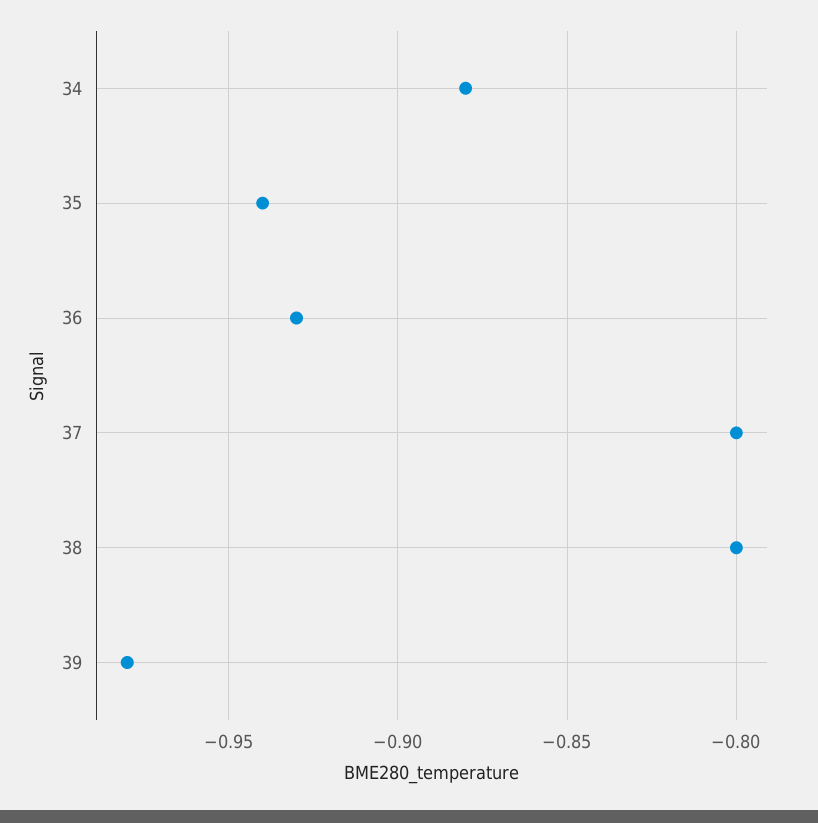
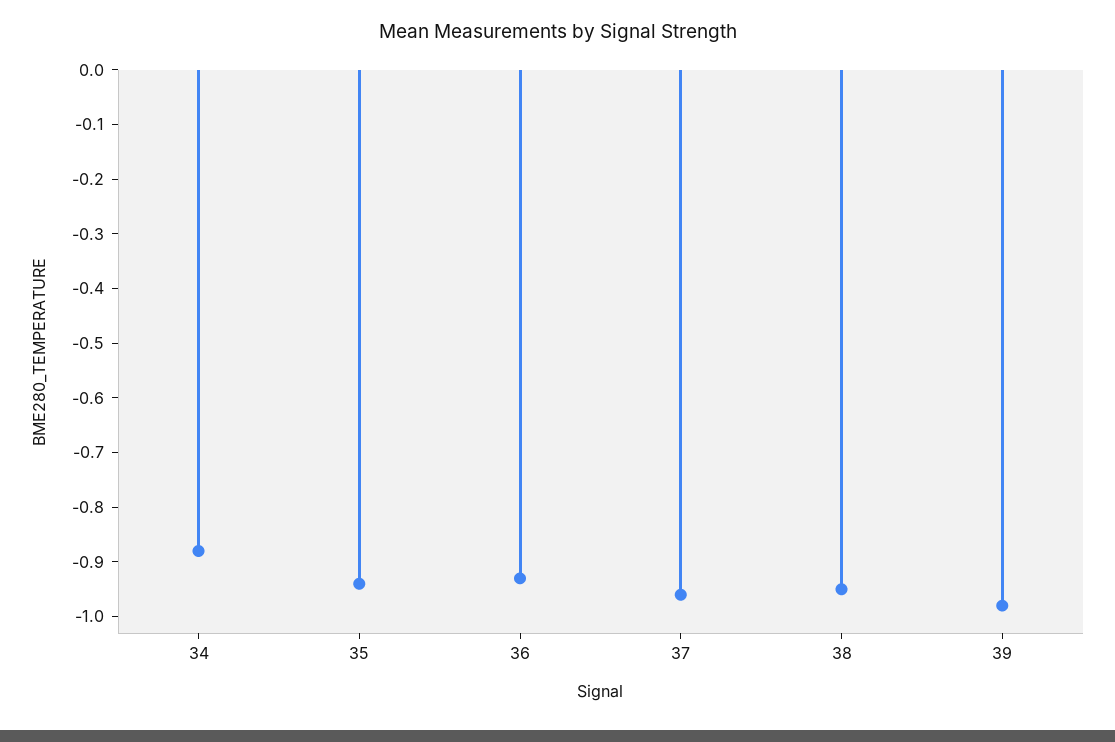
37: -0.8 -> -0.95
38: -0.8 -> -0.95

